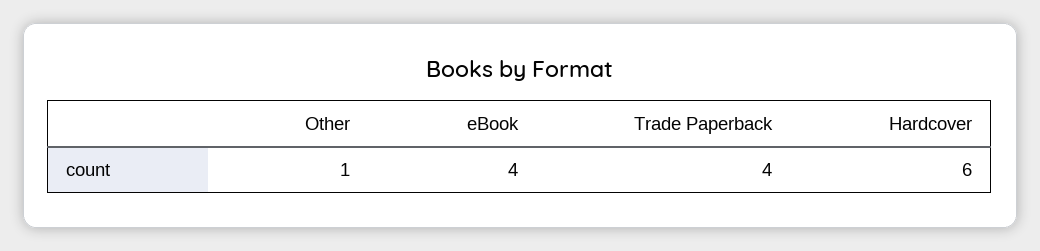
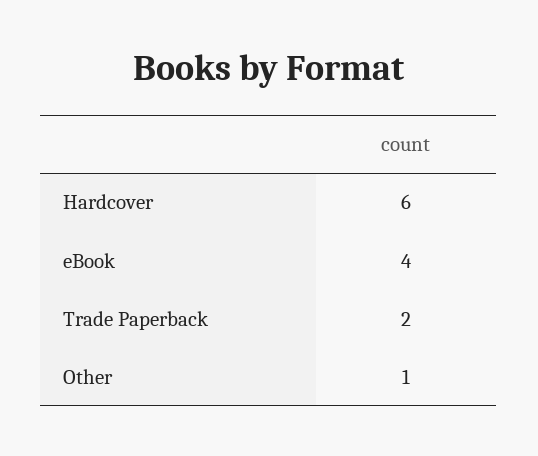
Trade Paperback: 4 -> 2

